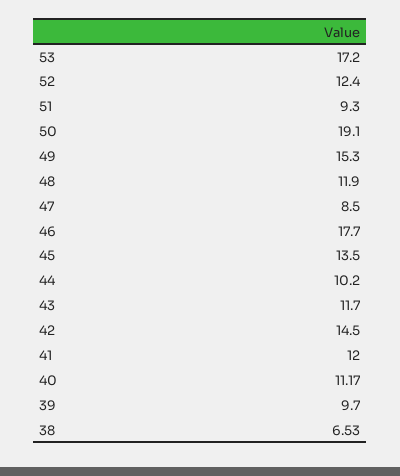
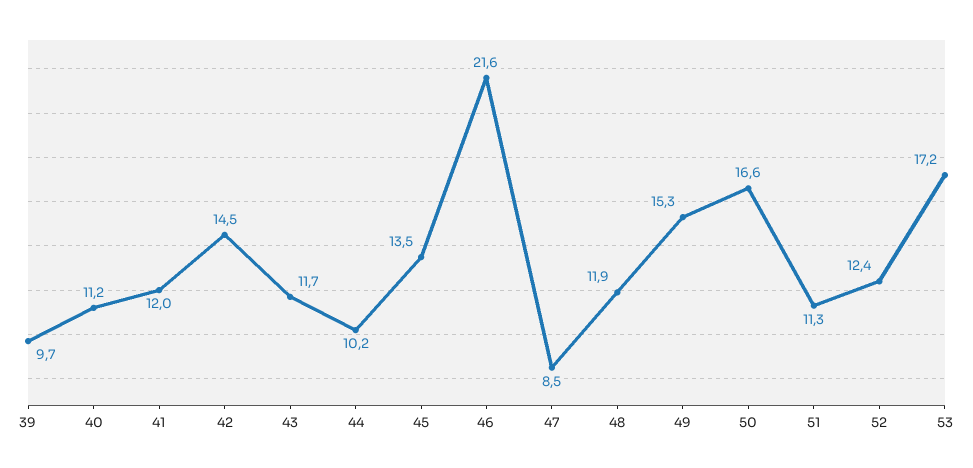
51: 9.3 -> 11.3
50: 19.1 -> 16.6
46: 17.7 -> 21.6
38: 6.53 -> none

